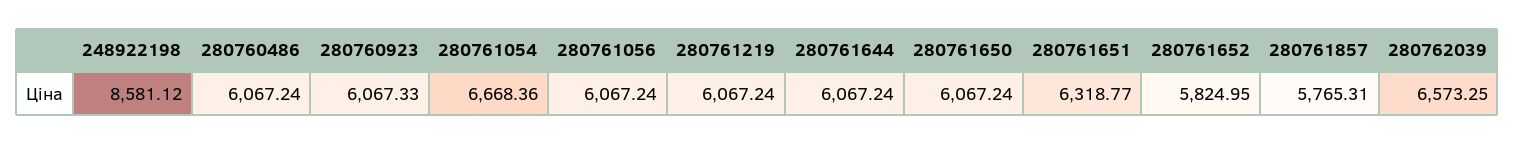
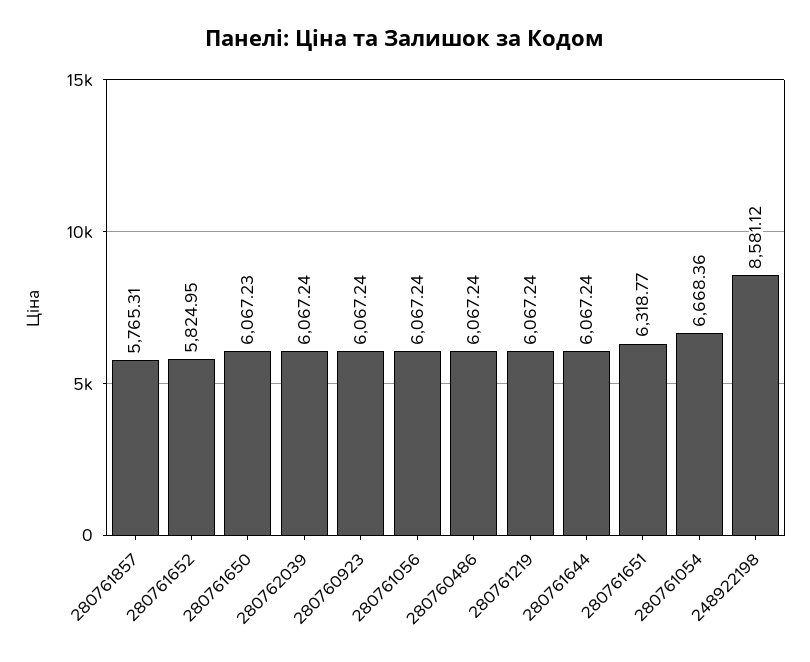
280760923: 6067.33 -> 6067.24
280761650: 6067.24 -> 6067.23
280762039: 6573.25 -> 6067.24

